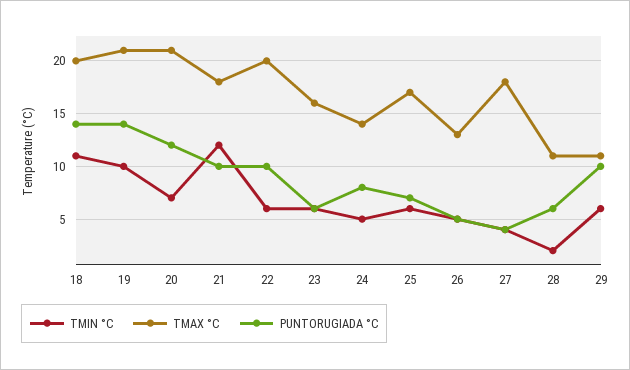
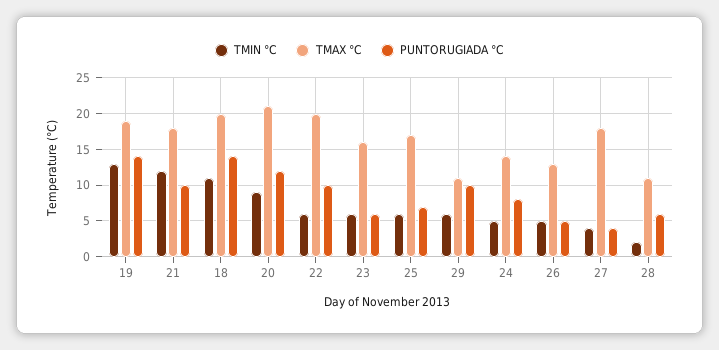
TMIN °C, 19: 10 -> 13
TMAX °C, 19: 21 -> 19
TMIN °C, 20: 7 -> 9

